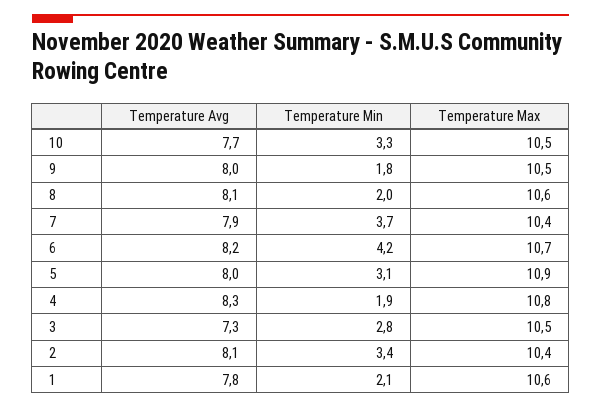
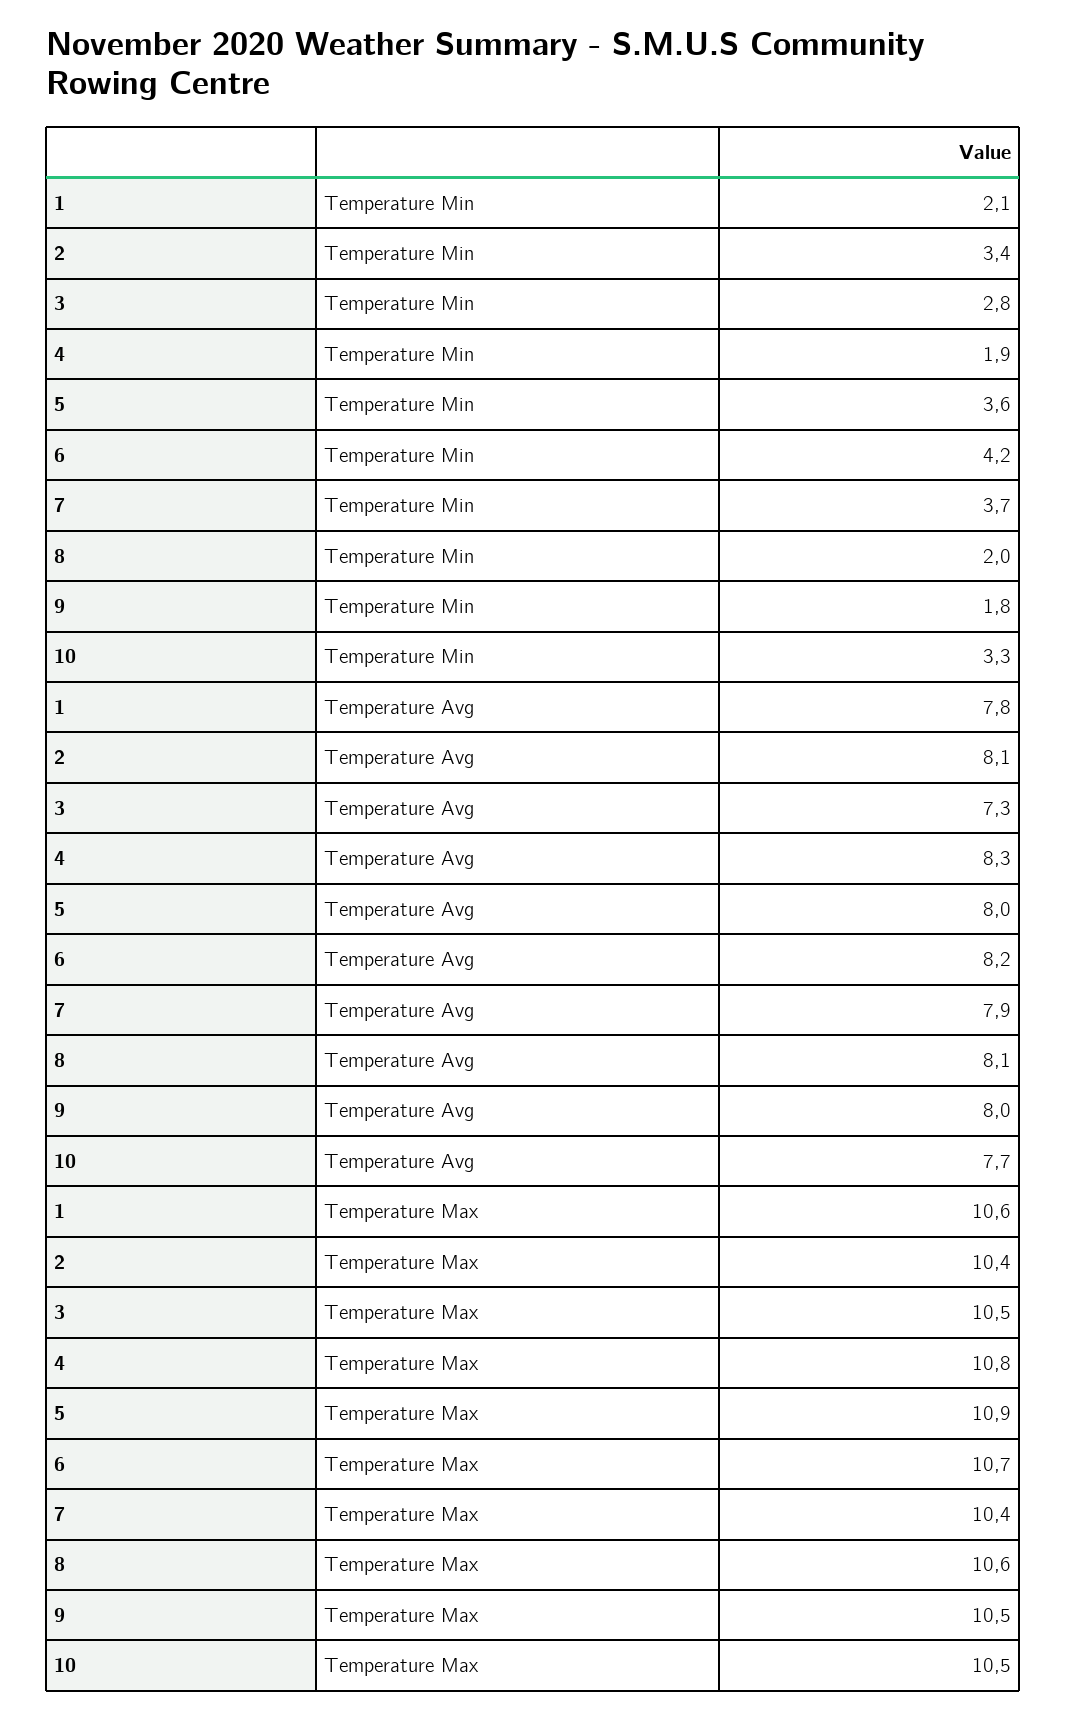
Temperature Min, 5: 3.1 -> 3.6

